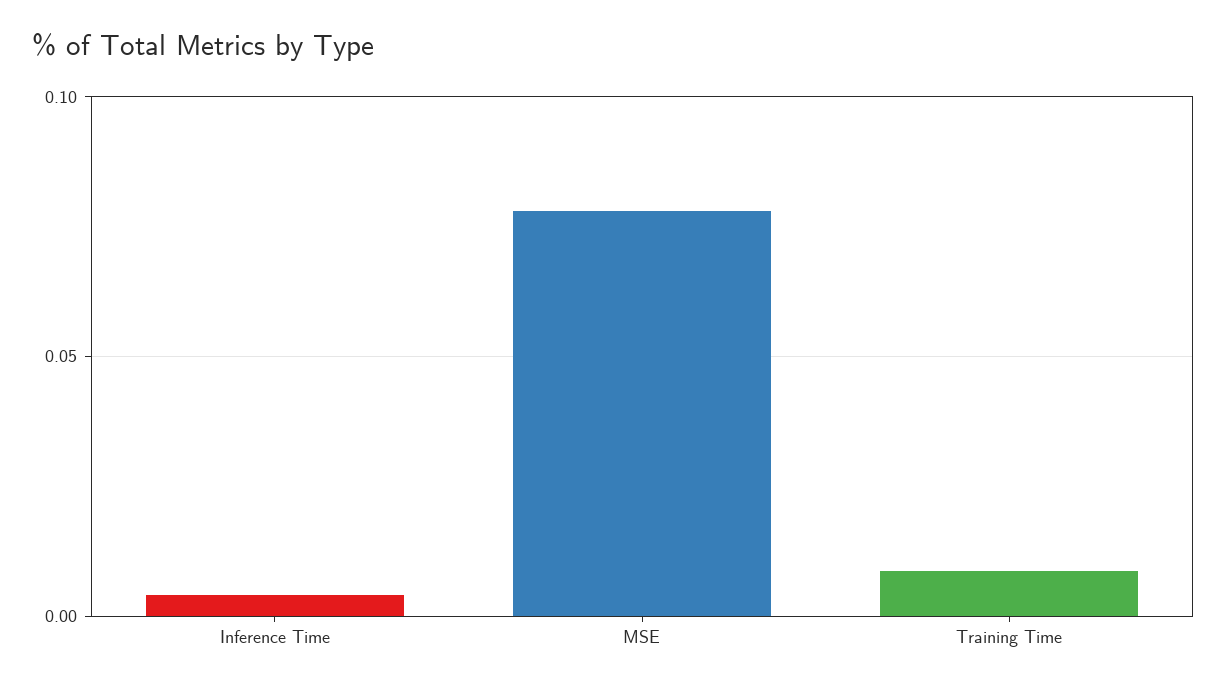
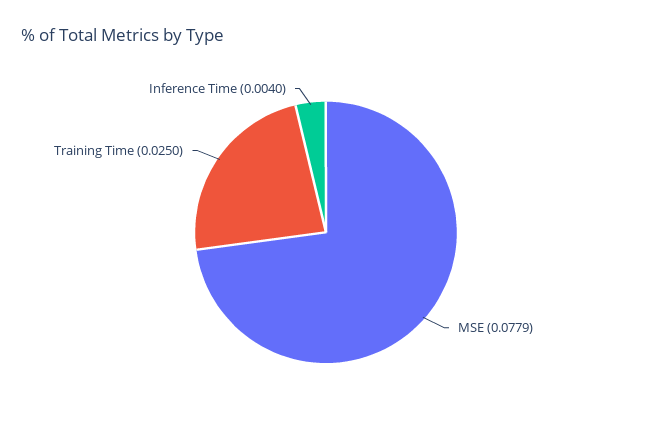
Training Time: 0.01 -> 0.025

